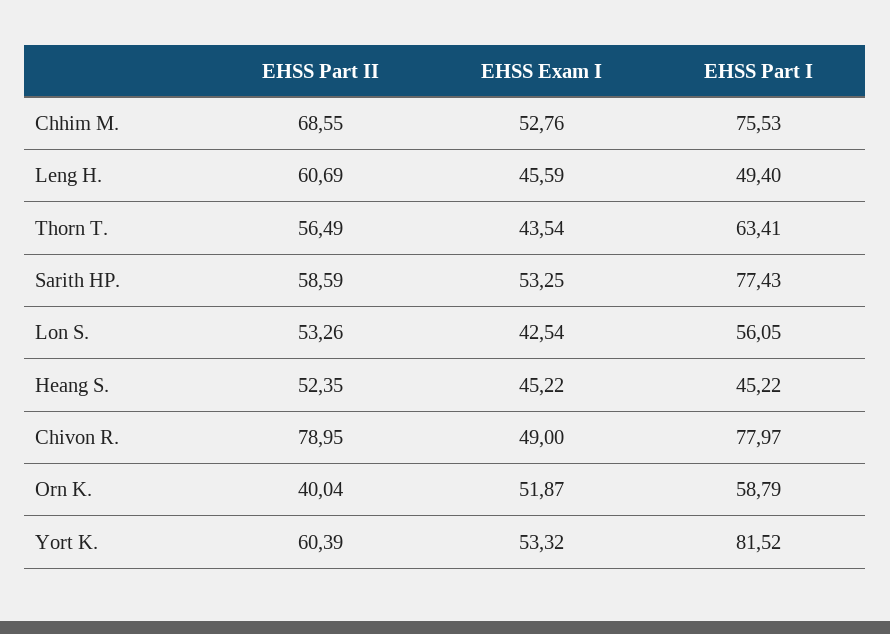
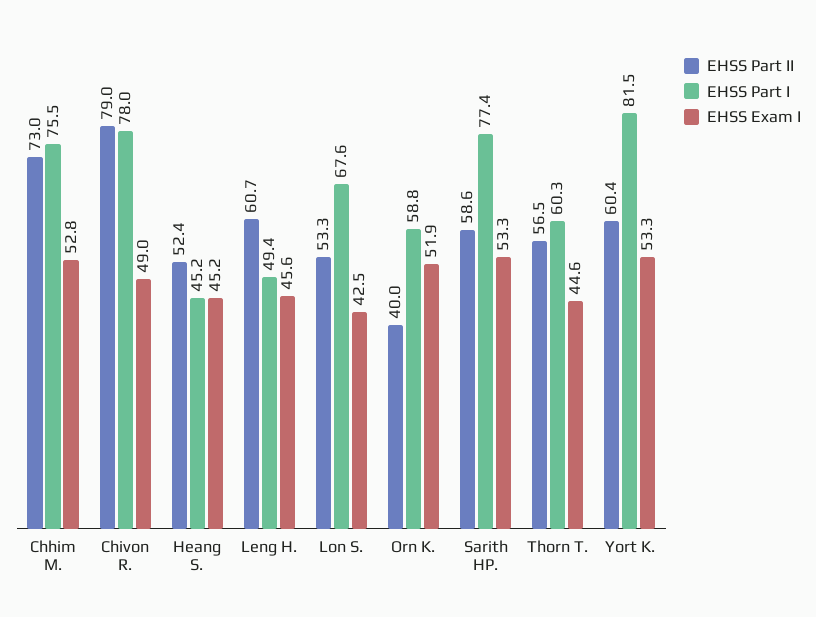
EHSS Part II, Chhim M.: 68.55 -> 73
EHSS Exam I, Thorn T.: 43.54 -> 44.6
EHSS Part I, Thorn T.: 63.41 -> 60.3
EHSS Part I, Lon S.: 56.05 -> 67.6

